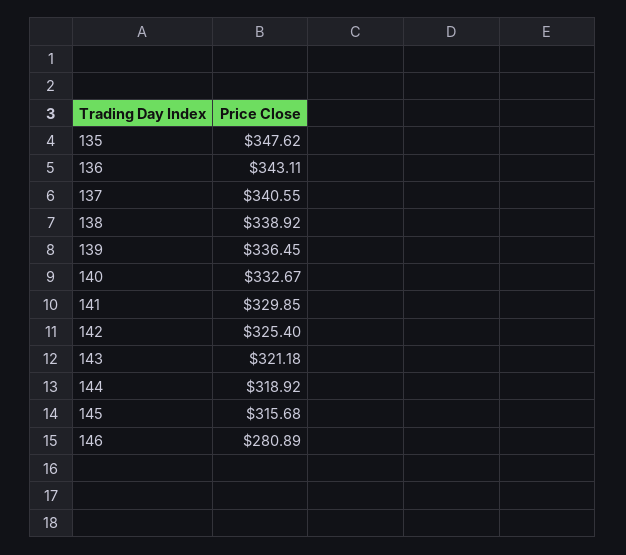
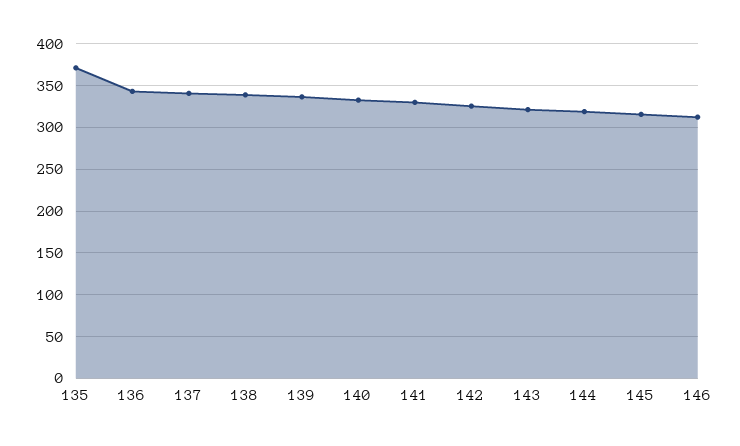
135: 347.62 -> 370
146: 280.89 -> 310

